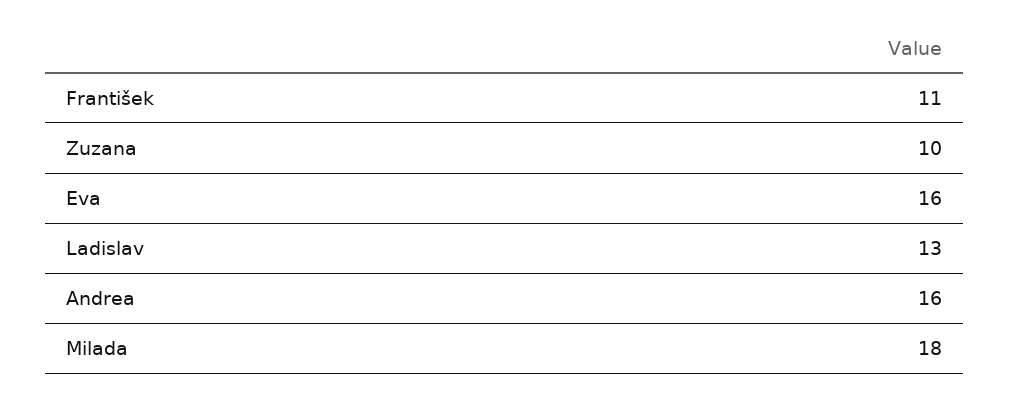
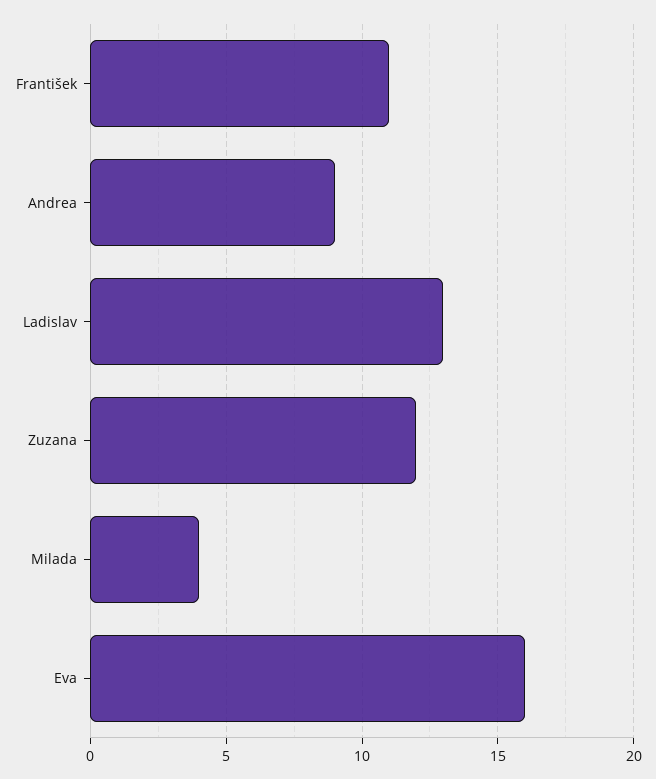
Zuzana: 10 -> 12
Andrea: 16 -> 9
Milada: 18 -> 4

